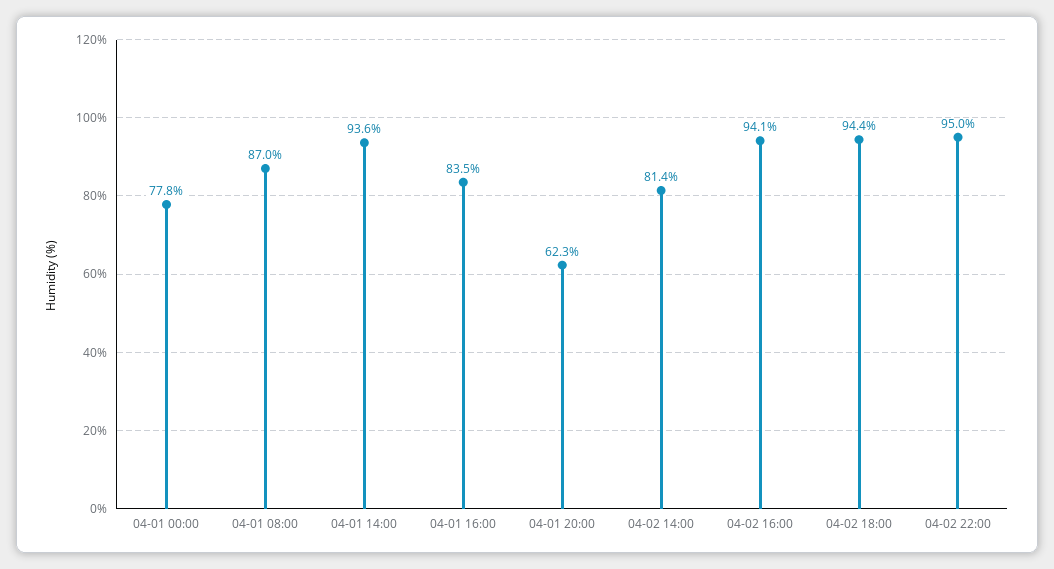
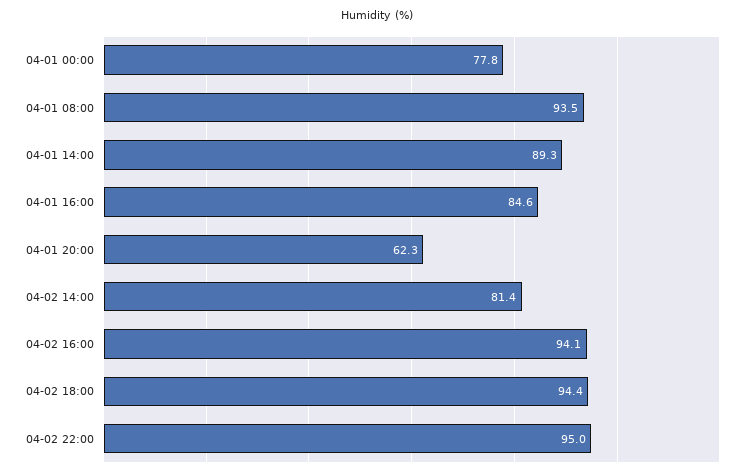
04-01 08:00: 87 -> 93.5
04-01 14:00: 93.6 -> 89.3
04-01 16:00: 83.5 -> 84.6

